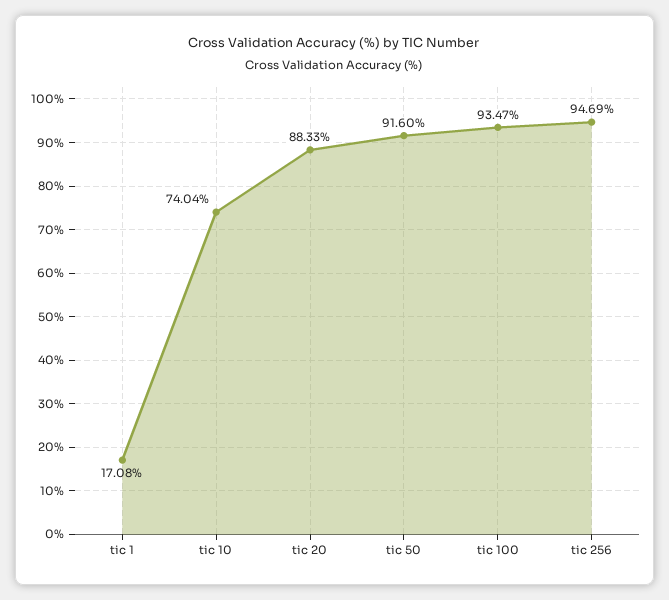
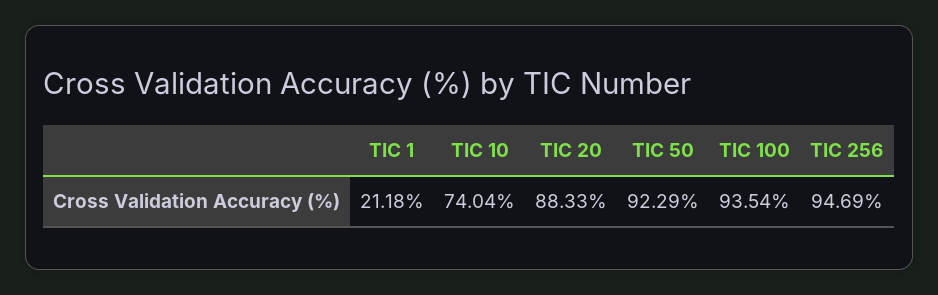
tic 1: 17.08 -> 21.18
tic 50: 91.6 -> 92.29
tic 100: 93.47 -> 93.54

